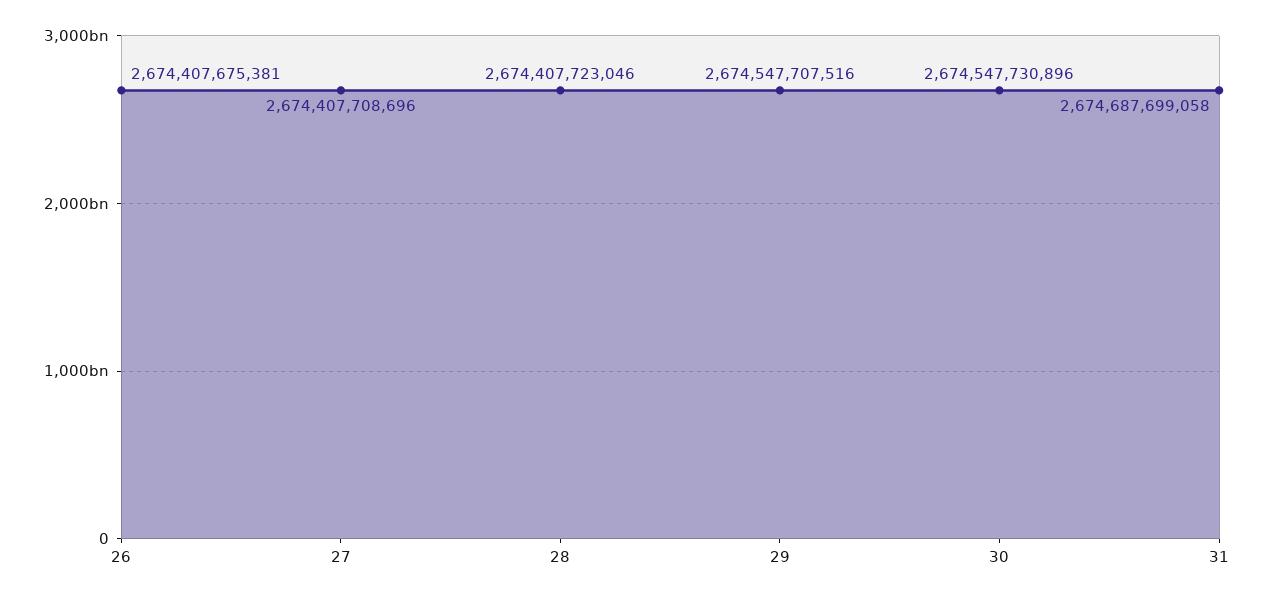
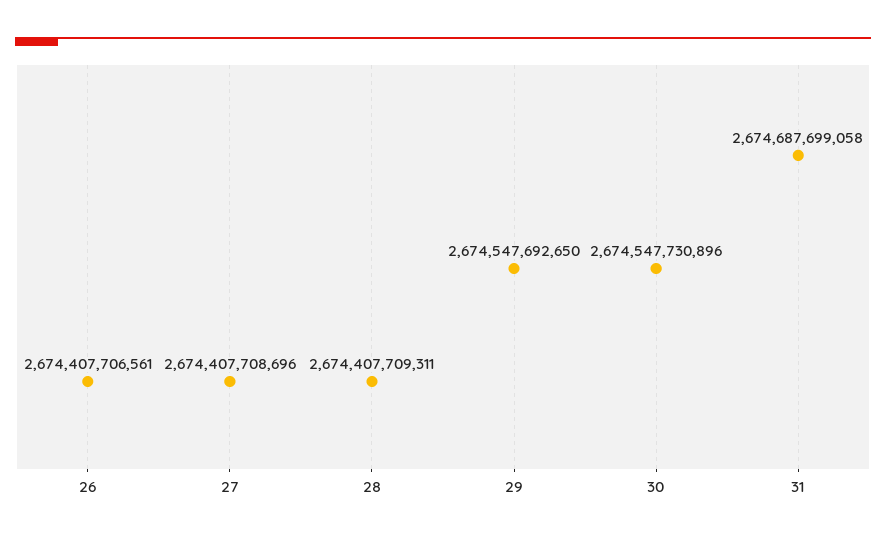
26: 2674407675381 -> 2674407706561
28: 2674407723046 -> 2674407709311
29: 2674547707516 -> 2674547692650

